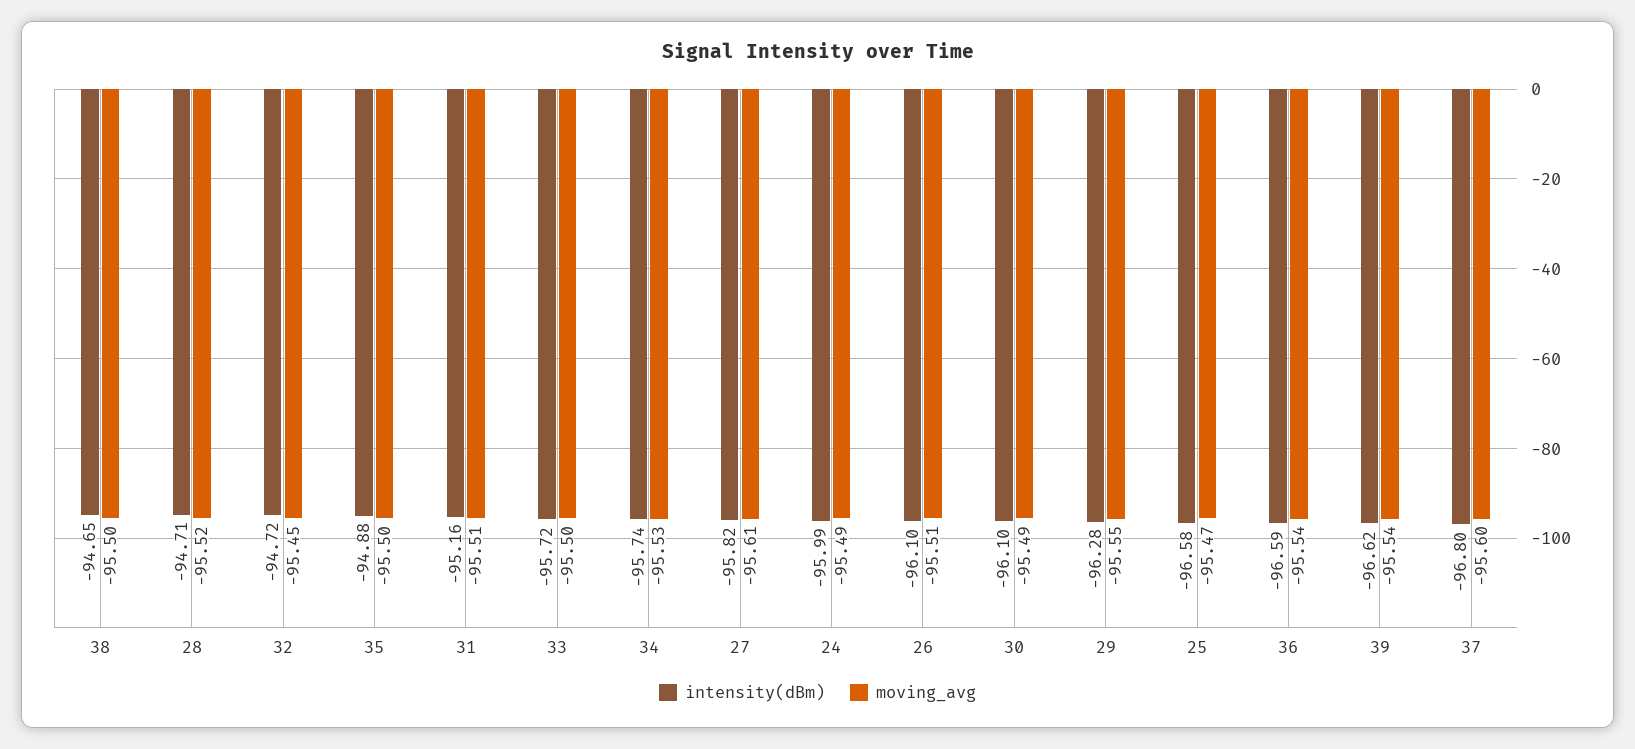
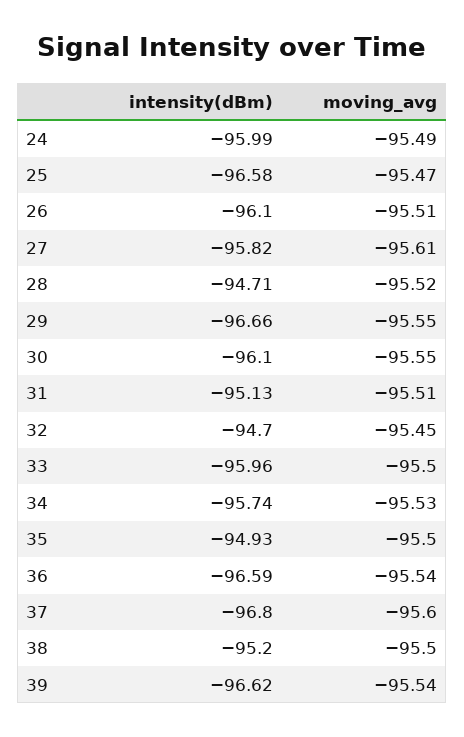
intensity(dBm), 38: -94.65 -> -95.2
intensity(dBm), 32: -94.72 -> -94.7
intensity(dBm), 35: -94.88 -> -94.93
intensity(dBm), 31: -95.16 -> -95.13
intensity(dBm), 33: -95.72 -> -95.96
moving_avg, 30: -95.49 -> -95.55
intensity(dBm), 29: -96.28 -> -96.66

